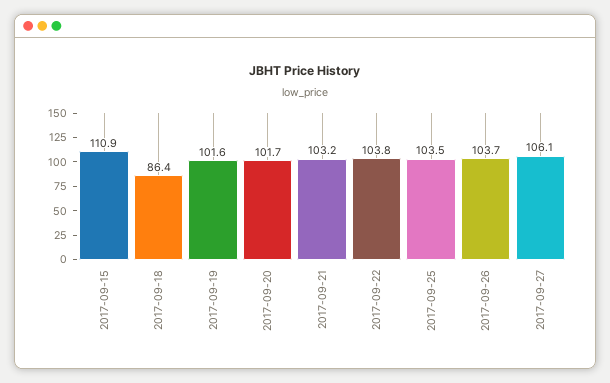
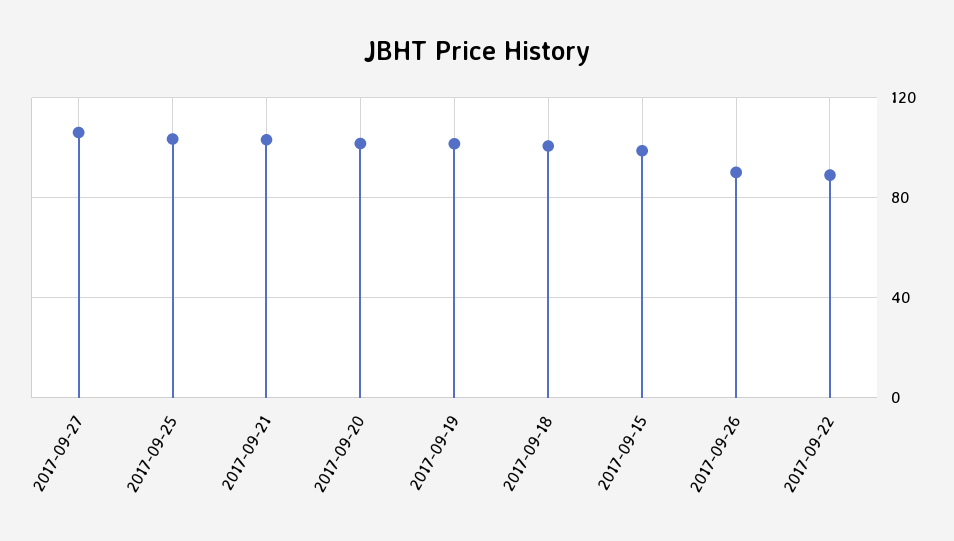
2017-09-15: 110.9 -> 100
2017-09-18: 86.4 -> 100
2017-09-22: 103.8 -> 90
2017-09-26: 103.7 -> 90

